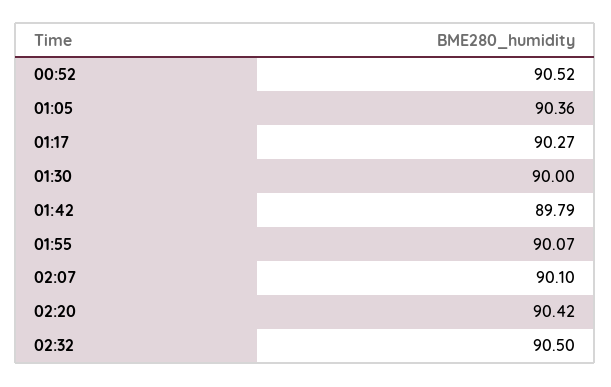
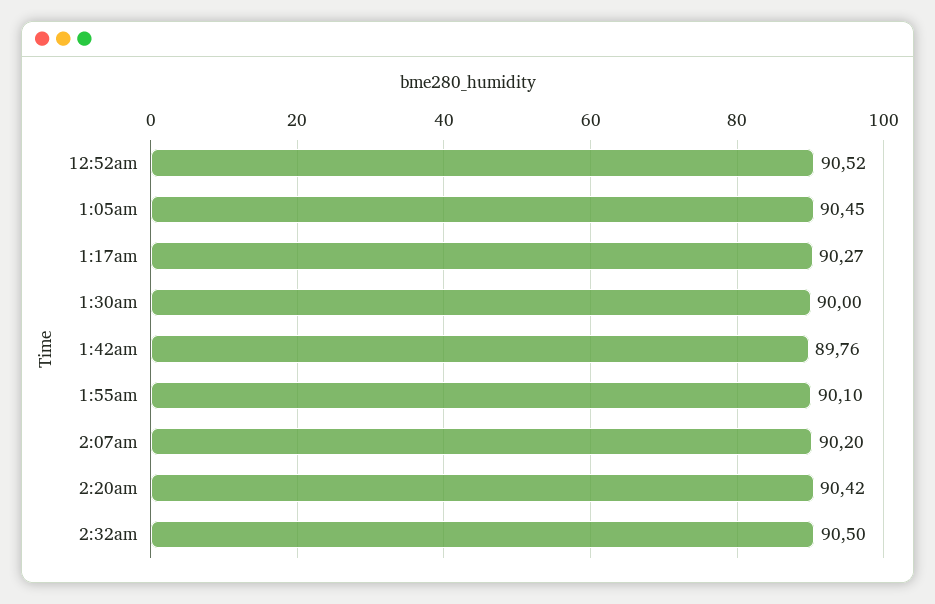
01:05: 90.36 -> 90.45
01:42: 89.79 -> 89.76
01:55: 90.07 -> 90.1
02:07: 90.1 -> 90.2

